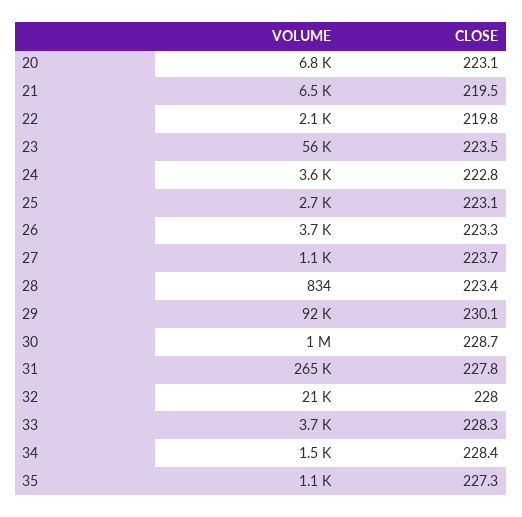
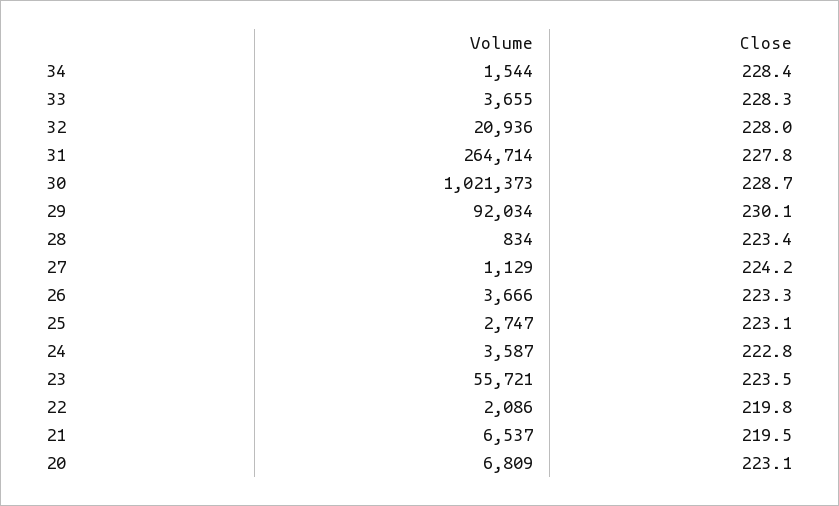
CLOSE, 27: 223.7 -> 224.2
VOLUME, 35: 1100 -> none
CLOSE, 35: 227.3 -> none

